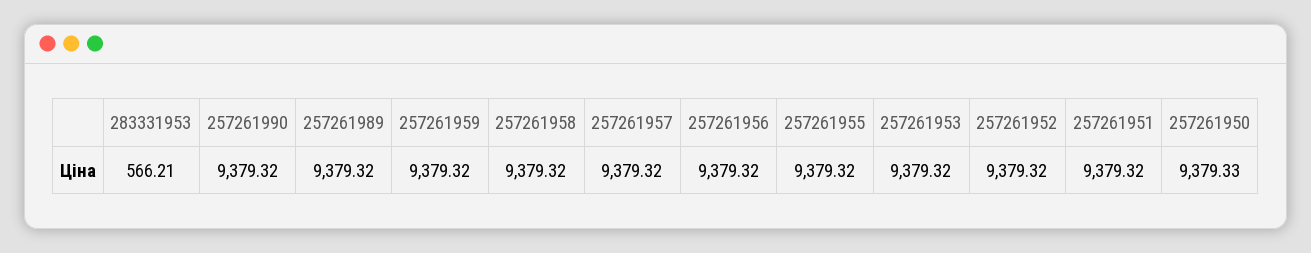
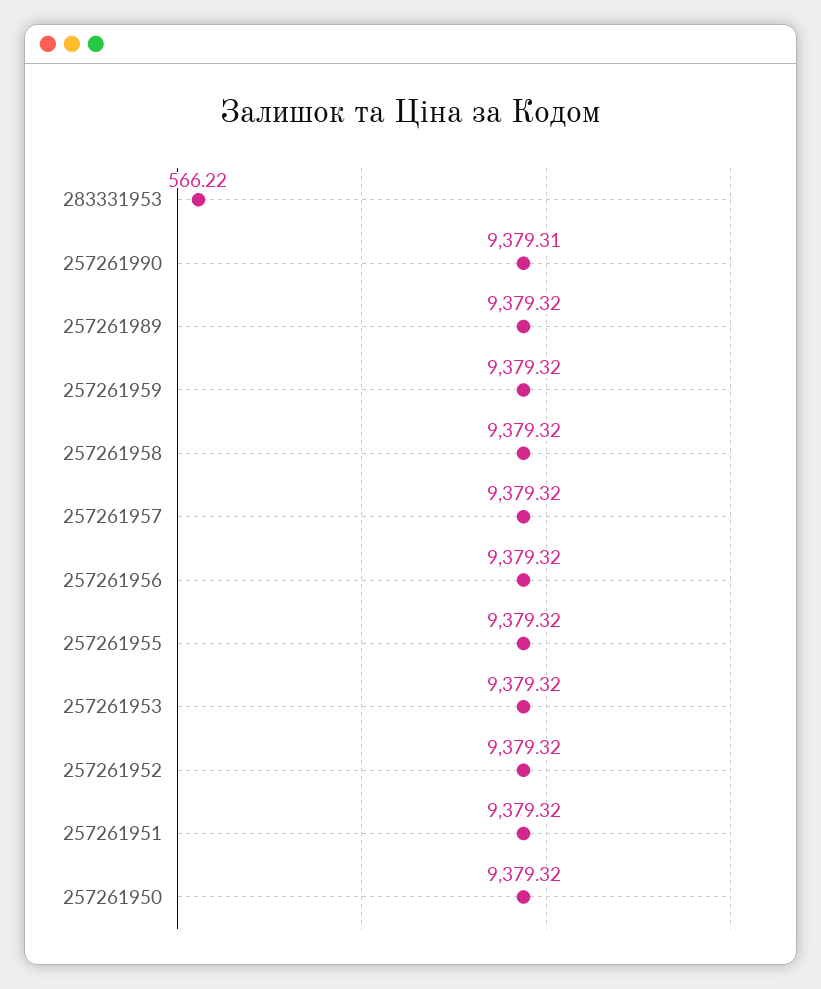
283331953: 566.21 -> 566.22
257261990: 9379.32 -> 9379.31
257261950: 9379.33 -> 9379.32

